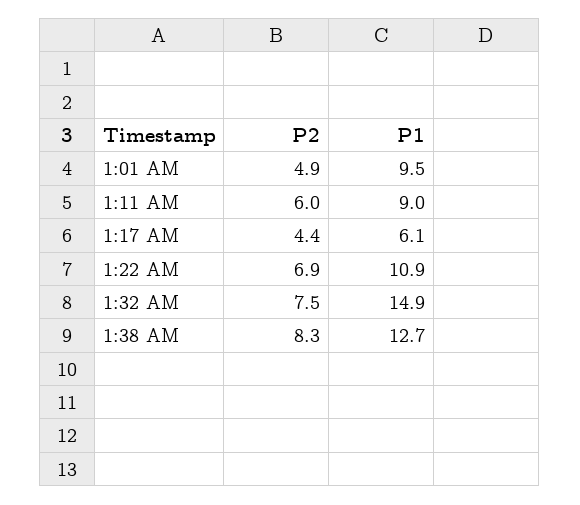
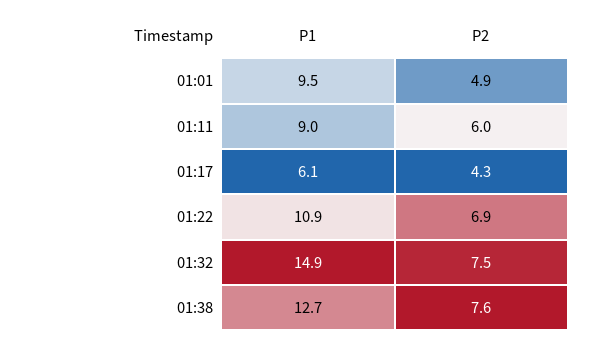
P2, 1:17 AM: 4.4 -> 4.3
P2, 1:38 AM: 8.3 -> 7.6

